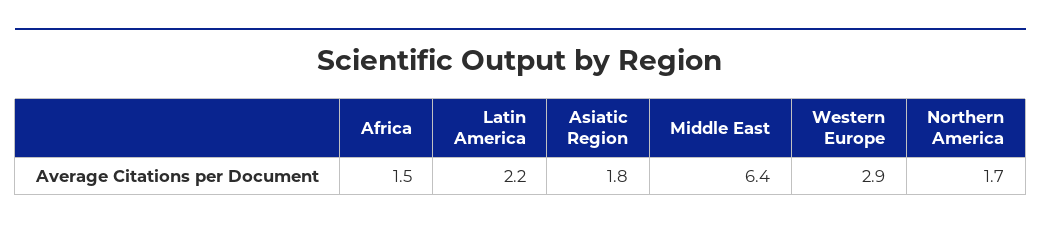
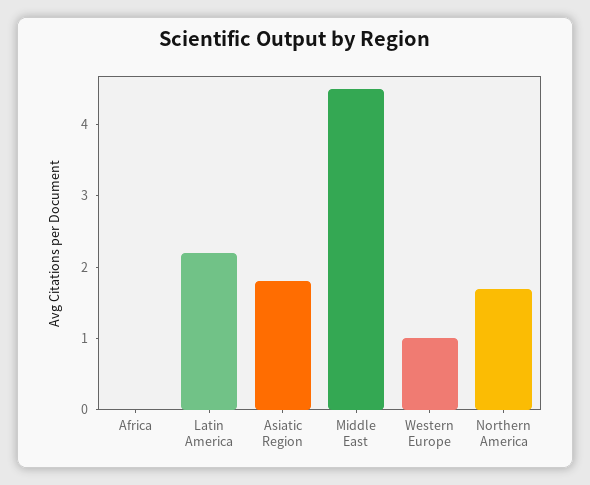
Africa: 1.5 -> 0
Middle East: 6.4 -> 4.5
Western Europe: 2.9 -> 1

